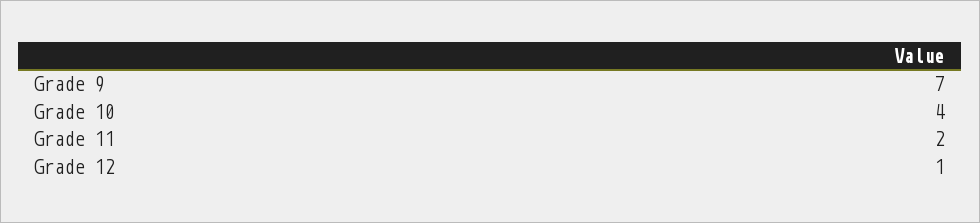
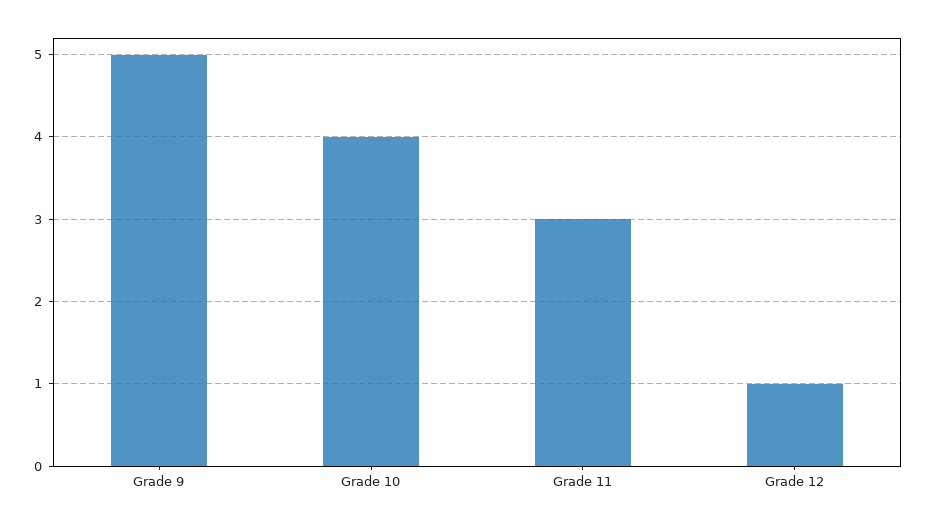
Grade 9: 7 -> 5
Grade 11: 2 -> 3

